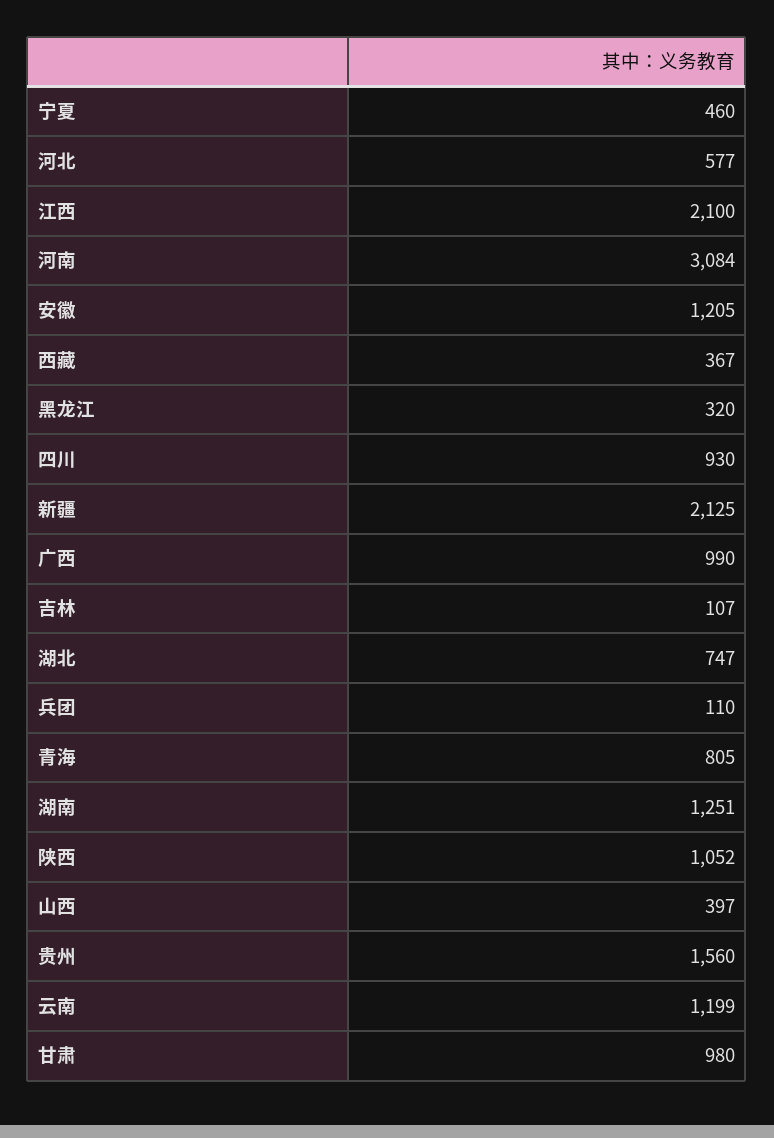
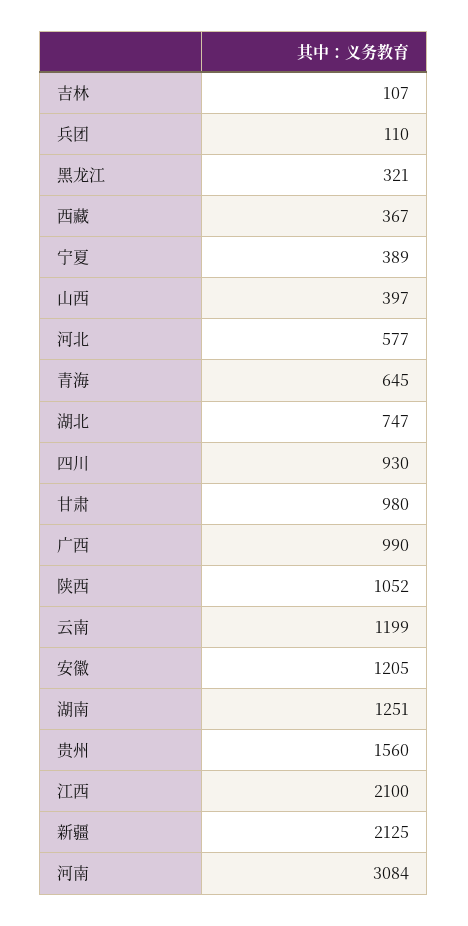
宁夏: 460 -> 389
黑龙江: 320 -> 321
青海: 805 -> 645

